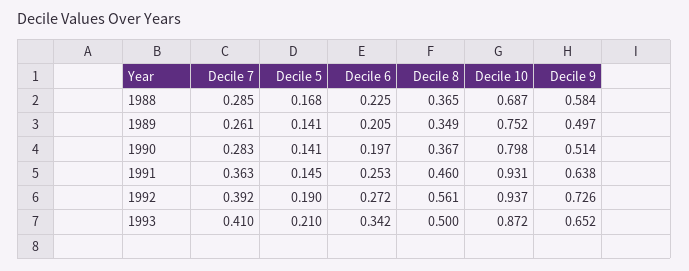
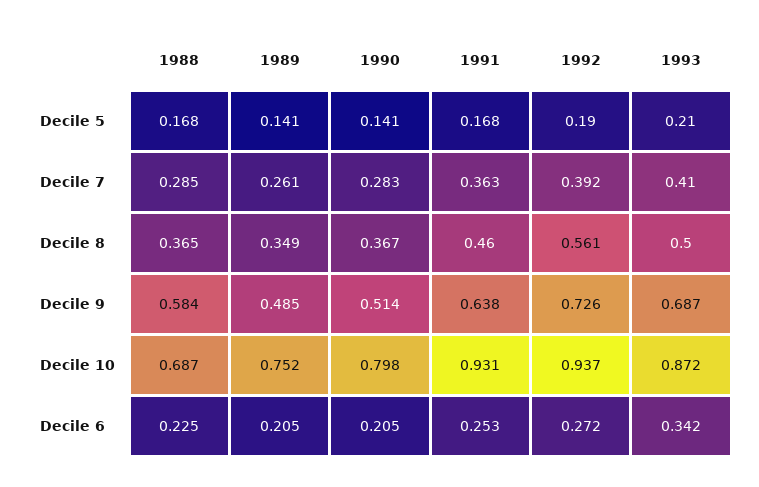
Decile 9, 1989: 0.497 -> 0.485
Decile 6, 1990: 0.197 -> 0.205
Decile 5, 1991: 0.145 -> 0.168
Decile 9, 1993: 0.652 -> 0.687

